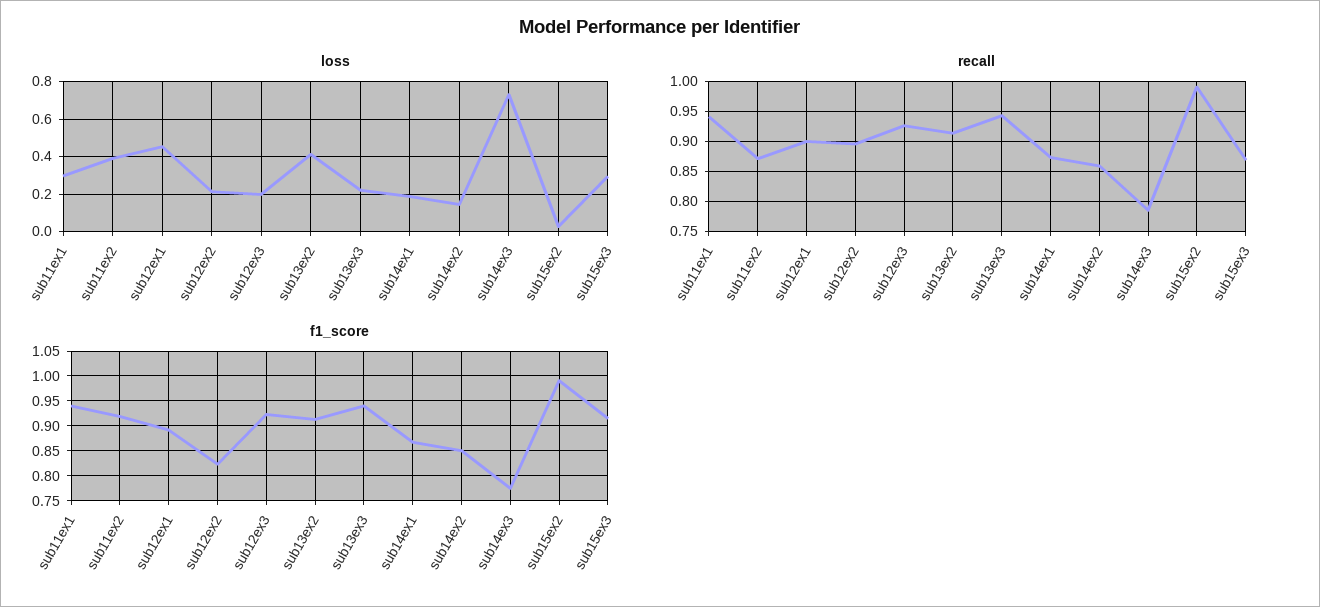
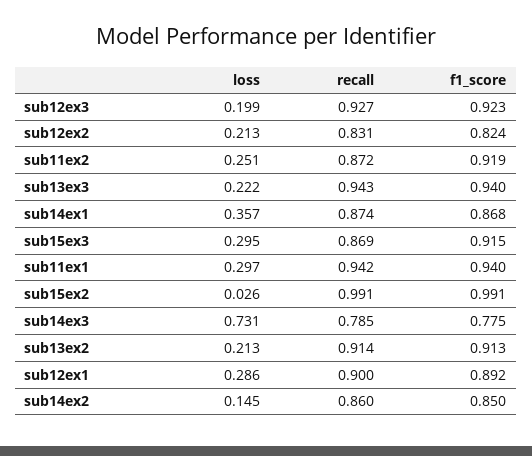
loss, sub11ex2: 0.4 -> 0.251
loss, sub12ex1: 0.45 -> 0.286
loss, sub13ex2: 0.4 -> 0.213
loss, sub14ex1: 0.2 -> 0.357
recall, sub12ex2: 0.9 -> 0.831

